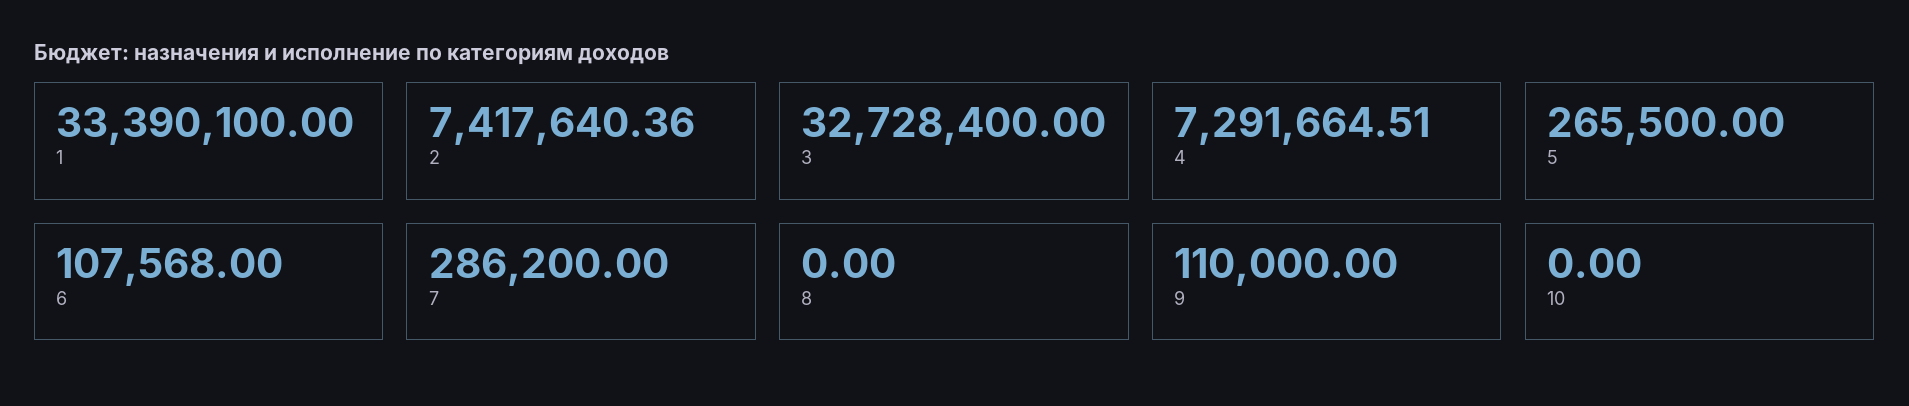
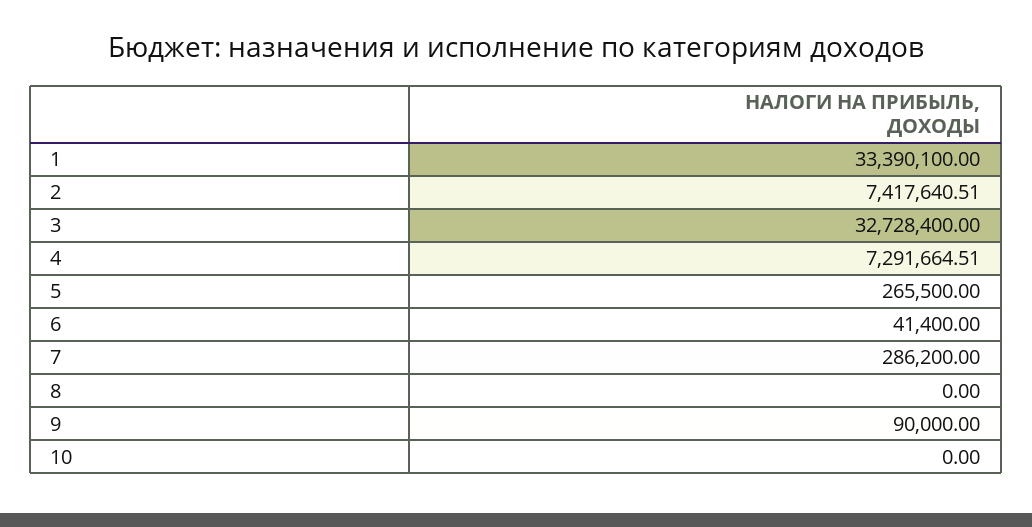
2: 7417640.36 -> 7417640.51
6: 107568 -> 41400
9: 110000 -> 90000

